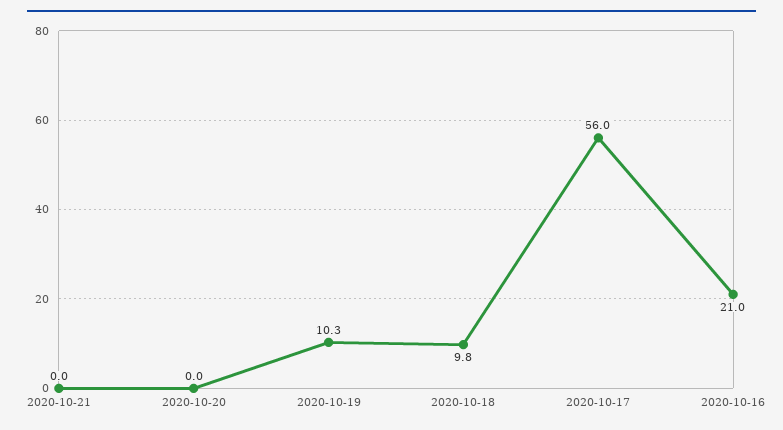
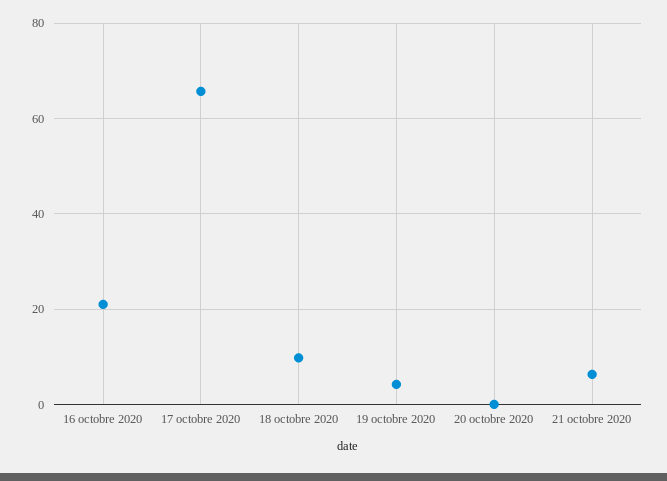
2020-10-21: 0 -> 6
2020-10-19: 10.3 -> 4
2020-10-17: 56 -> 66

